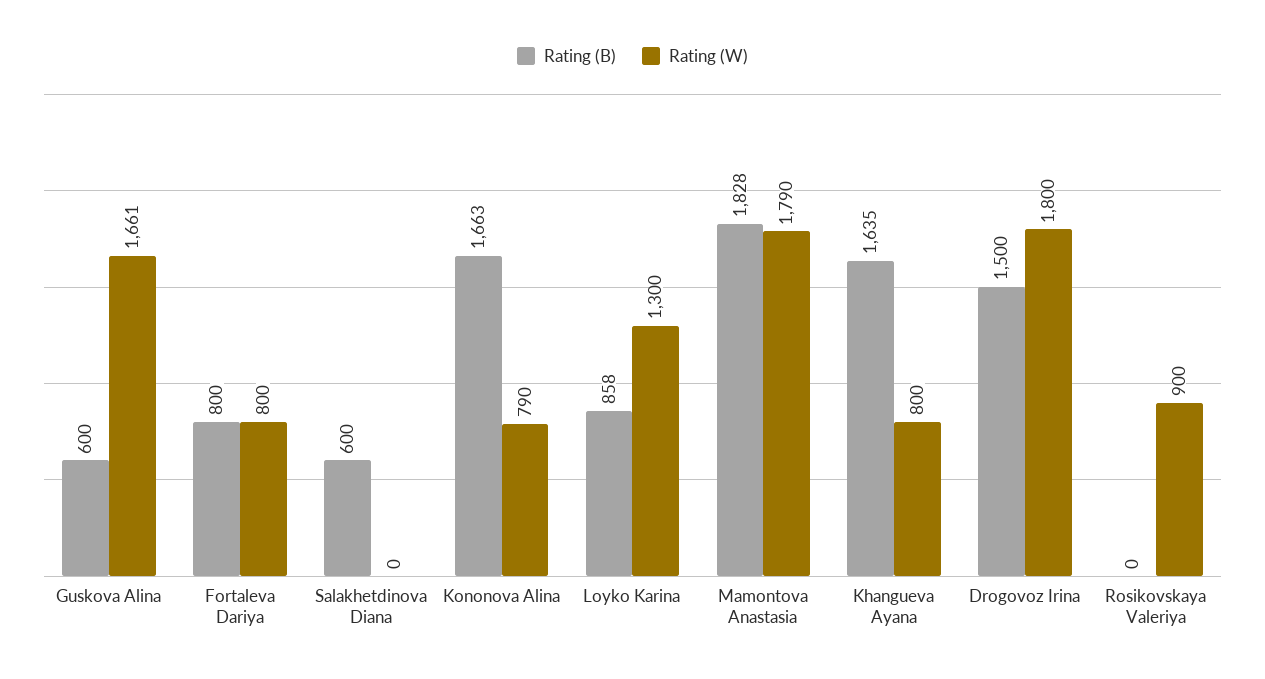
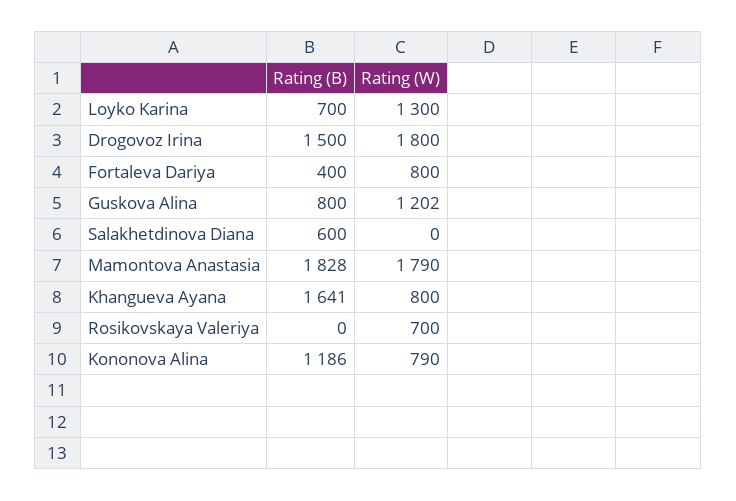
Rating (B), Guskova Alina: 600 -> 800
Rating (W), Guskova Alina: 1661 -> 1202
Rating (B), Fortaleva Dariya: 800 -> 400
Rating (B), Kononova Alina: 1663 -> 1186
Rating (B), Loyko Karina: 858 -> 700
Rating (B), Khangueva Ayana: 1635 -> 1641
Rating (W), Rosikovskaya Valeriya: 900 -> 700

